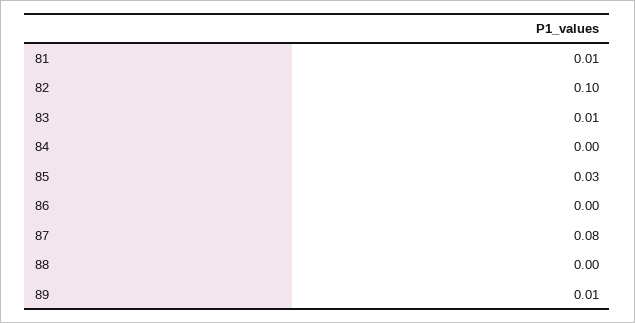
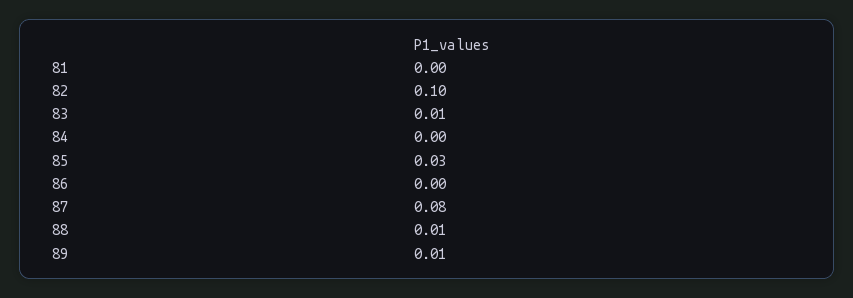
81: 0.01 -> 0
88: 0 -> 0.01

